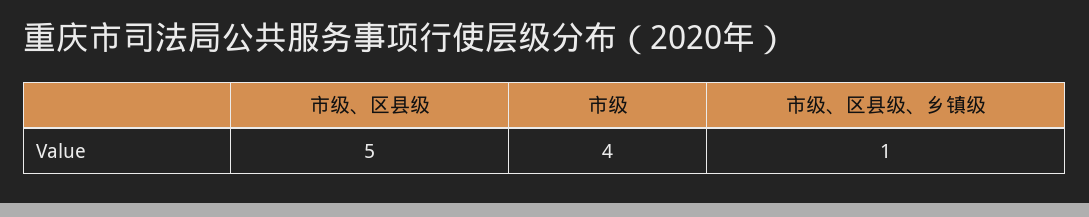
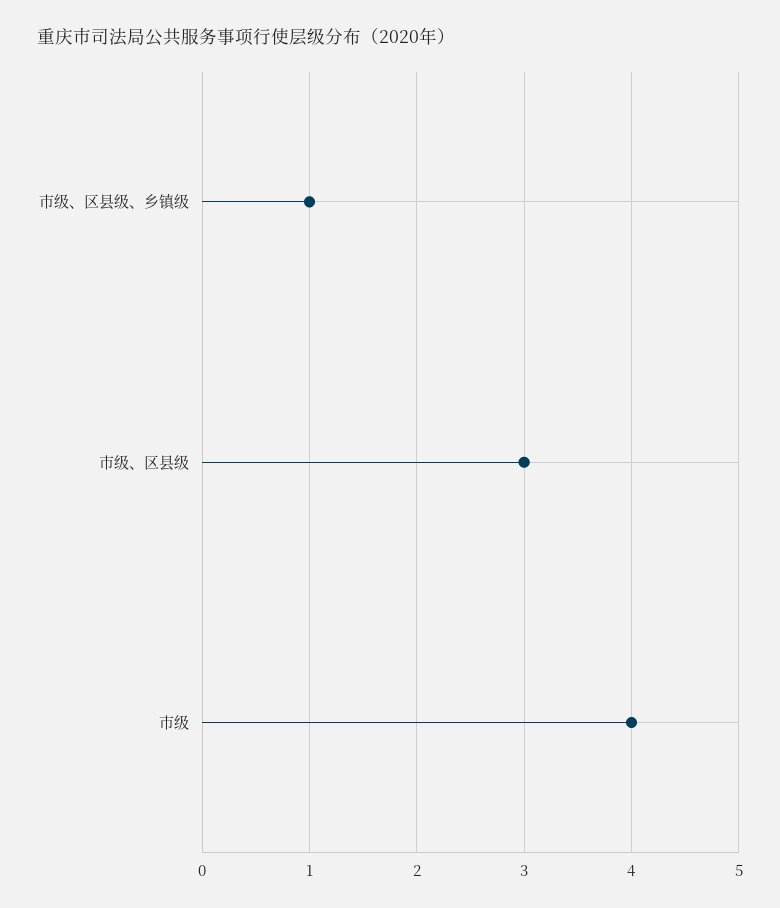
市级、区县级: 5 -> 3

